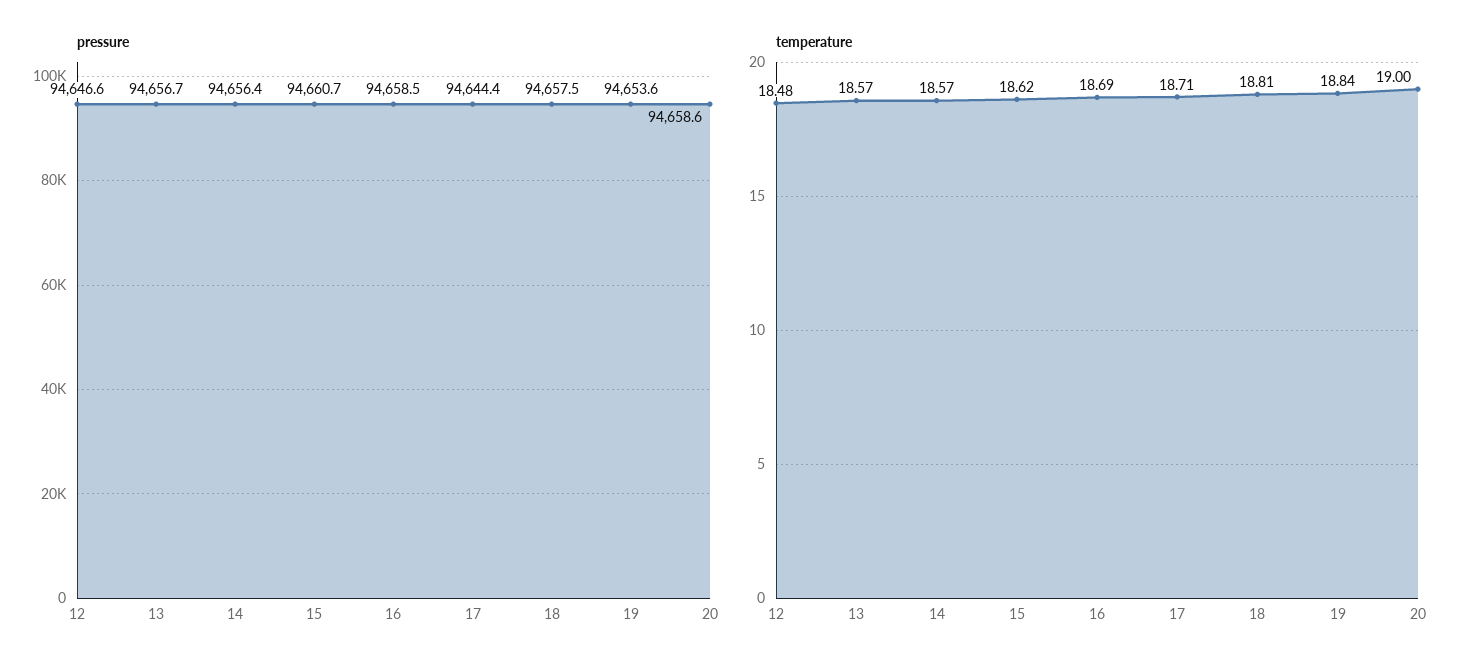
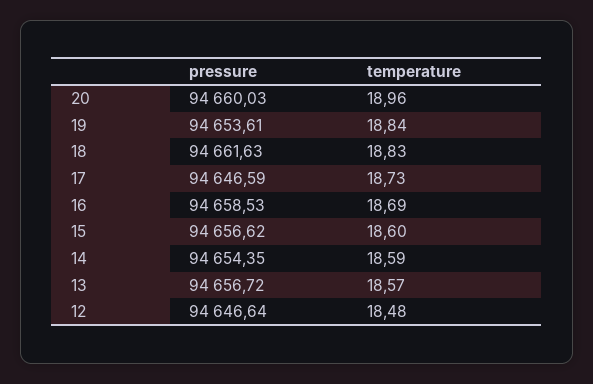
pressure, 14: 94656.4 -> 94654.35
pressure, 15: 94660.7 -> 94656.62
pressure, 17: 94644.4 -> 94646.59
pressure, 18: 94657.5 -> 94661.63
pressure, 20: 94658.6 -> 94660.03
temperature, 14: 18.57 -> 18.59
temperature, 15: 18.62 -> 18.6
temperature, 17: 18.71 -> 18.73
temperature, 18: 18.81 -> 18.83
temperature, 20: 19 -> 18.96

